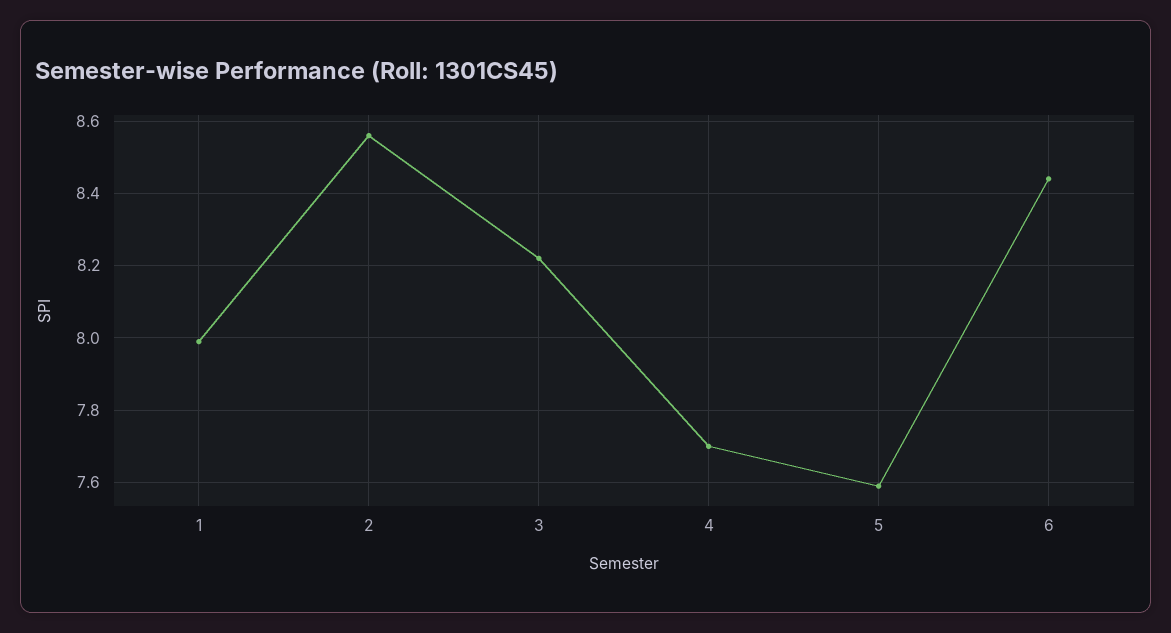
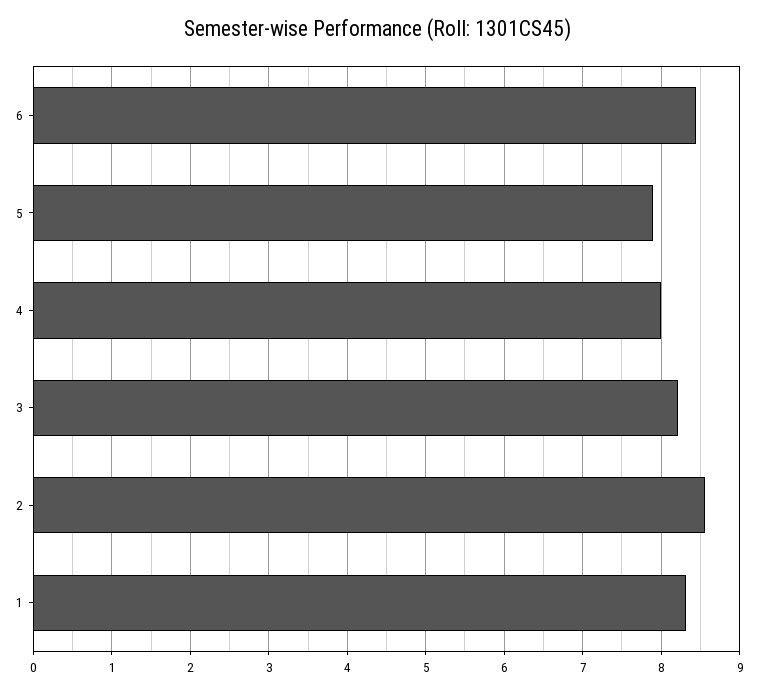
1: 8 -> 8.3
4: 7.7 -> 8
5: 7.6 -> 7.9

